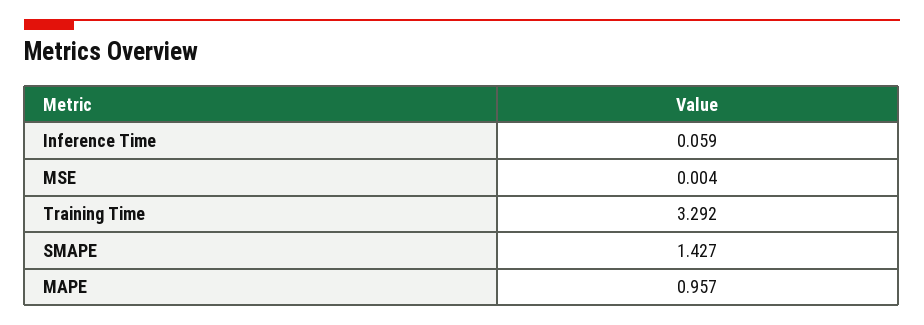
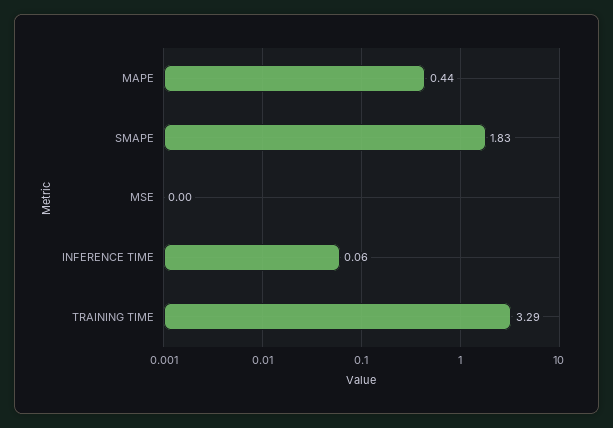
SMAPE: 1.427 -> 1.83
MAPE: 0.957 -> 0.44

